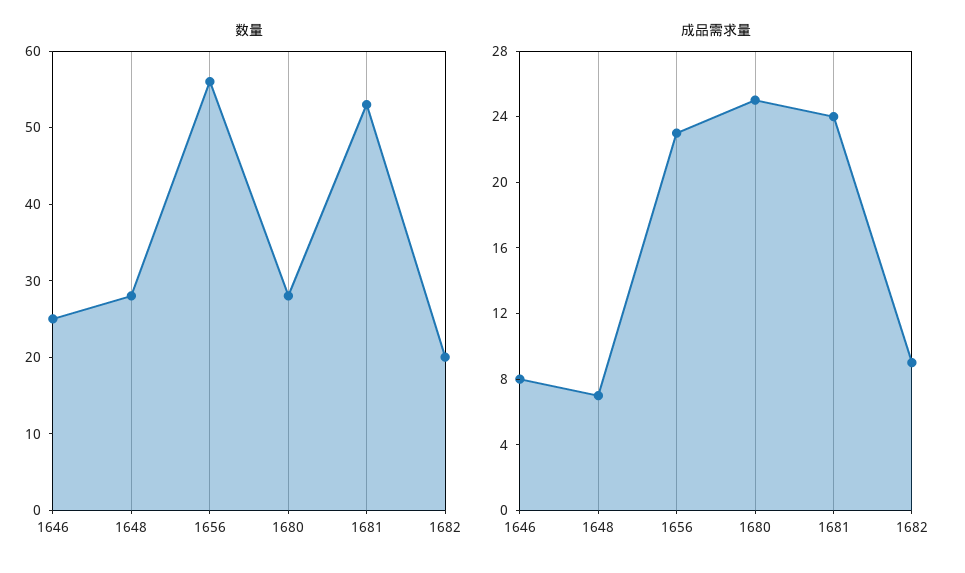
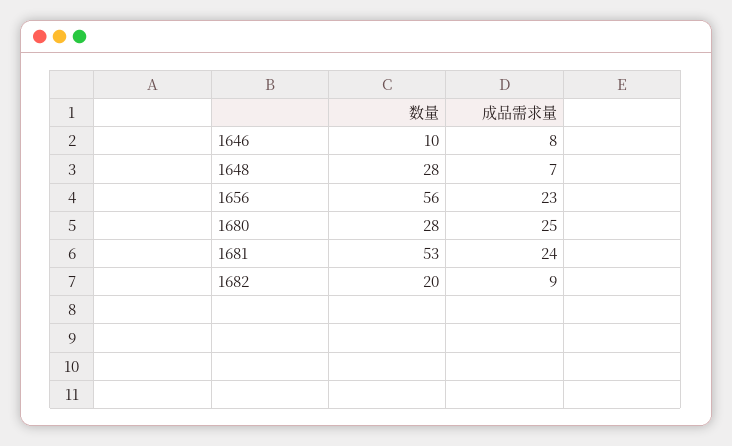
数量, 1646: 25 -> 10

